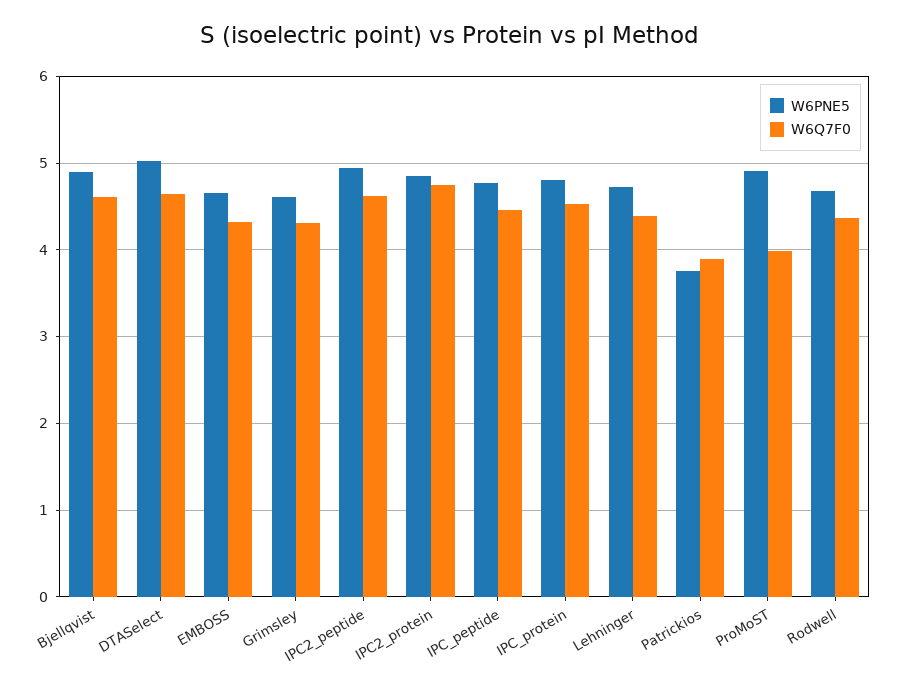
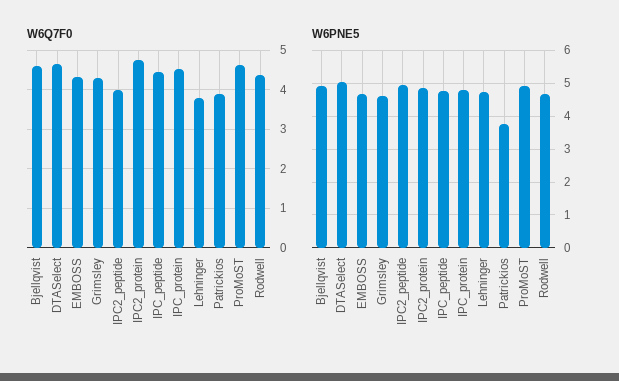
W6Q7F0, IPC2_peptide: 4.6 -> 4
W6Q7F0, Lehninger: 4.4 -> 3.8
W6Q7F0, ProMoST: 4 -> 4.6

